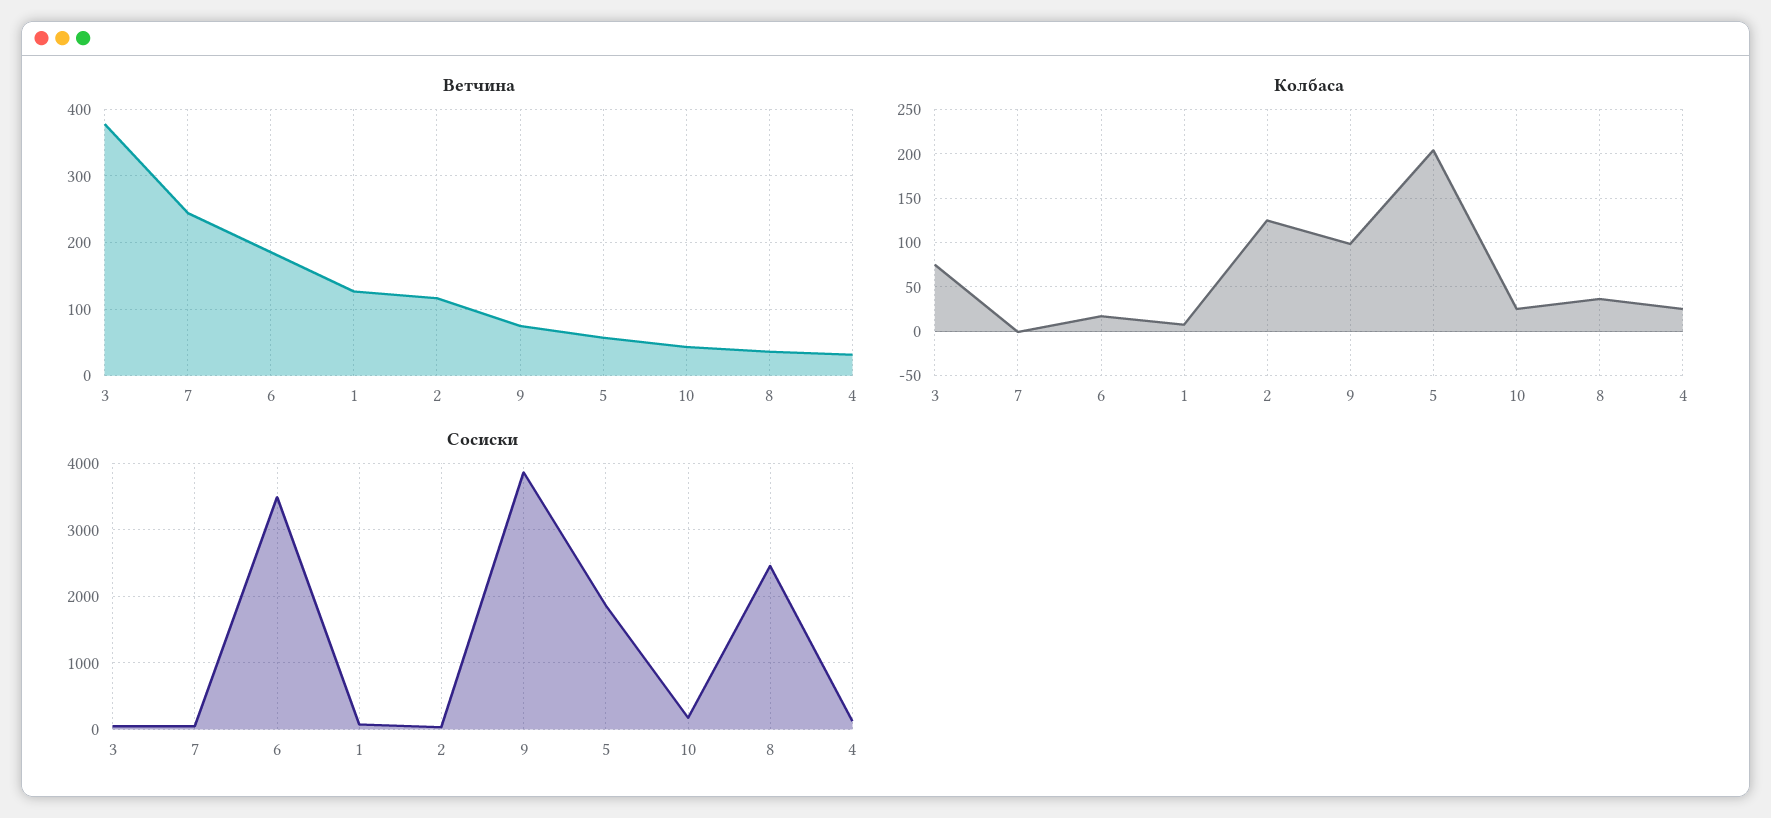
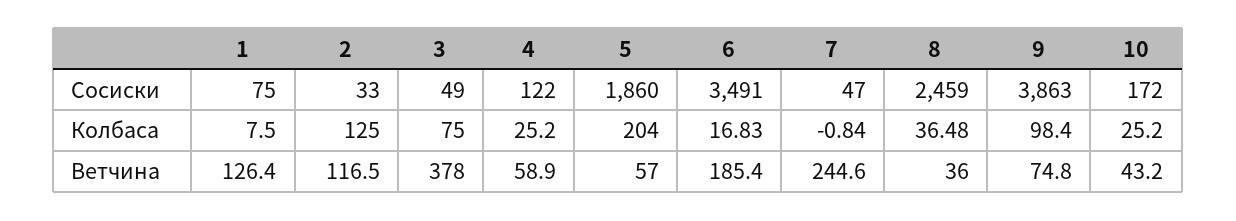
Ветчина, 4: 30 -> 58.9

